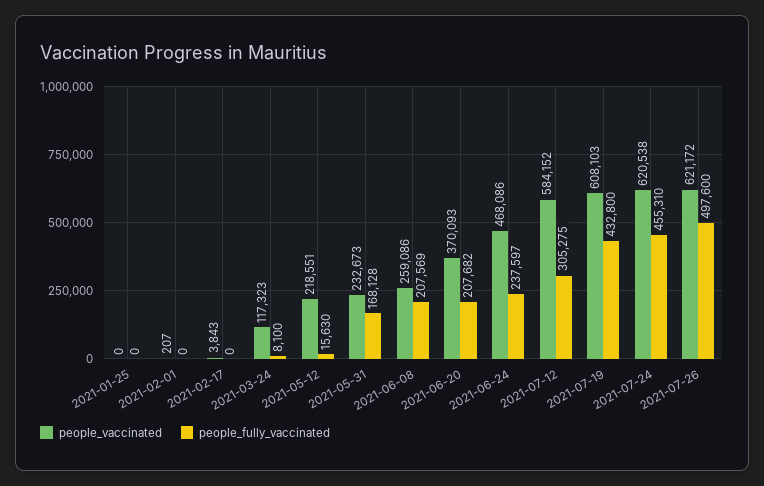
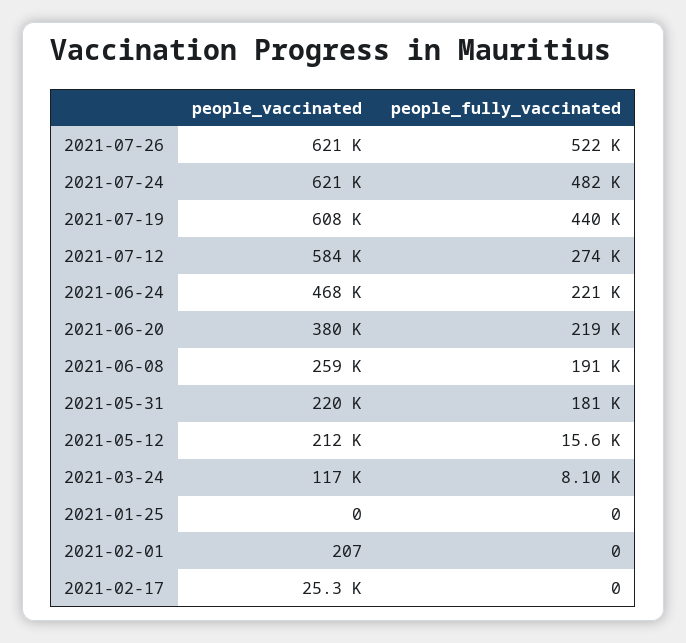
people_vaccinated, 2021-02-17: 3843 -> 25300
people_vaccinated, 2021-05-12: 218551 -> 212000
people_vaccinated, 2021-05-31: 232673 -> 220000
people_fully_vaccinated, 2021-05-31: 168128 -> 181000
people_fully_vaccinated, 2021-06-08: 207569 -> 191000
people_vaccinated, 2021-06-20: 370093 -> 380000
people_fully_vaccinated, 2021-06-20: 207682 -> 219000
people_fully_vaccinated, 2021-06-24: 237597 -> 221000
people_fully_vaccinated, 2021-07-12: 305275 -> 274000
people_fully_vaccinated, 2021-07-19: 432800 -> 440000
people_fully_vaccinated, 2021-07-24: 455310 -> 482000
people_fully_vaccinated, 2021-07-26: 497600 -> 522000

